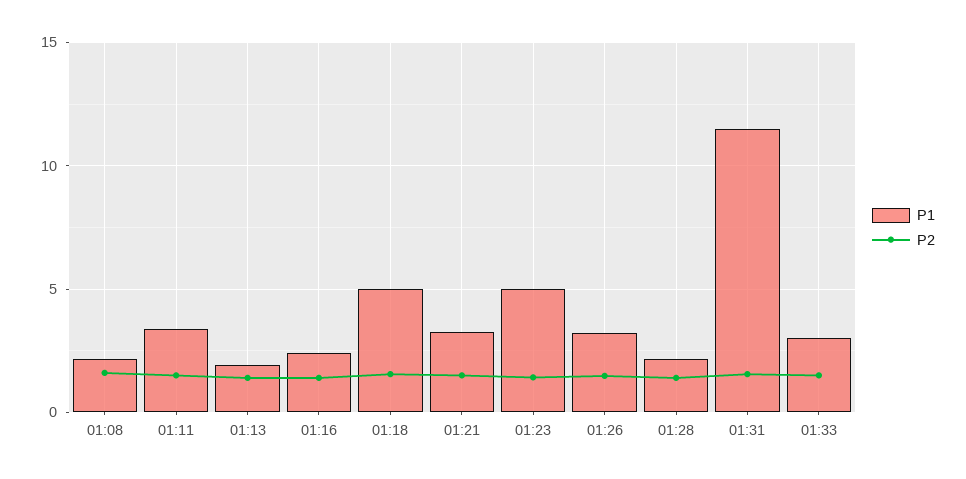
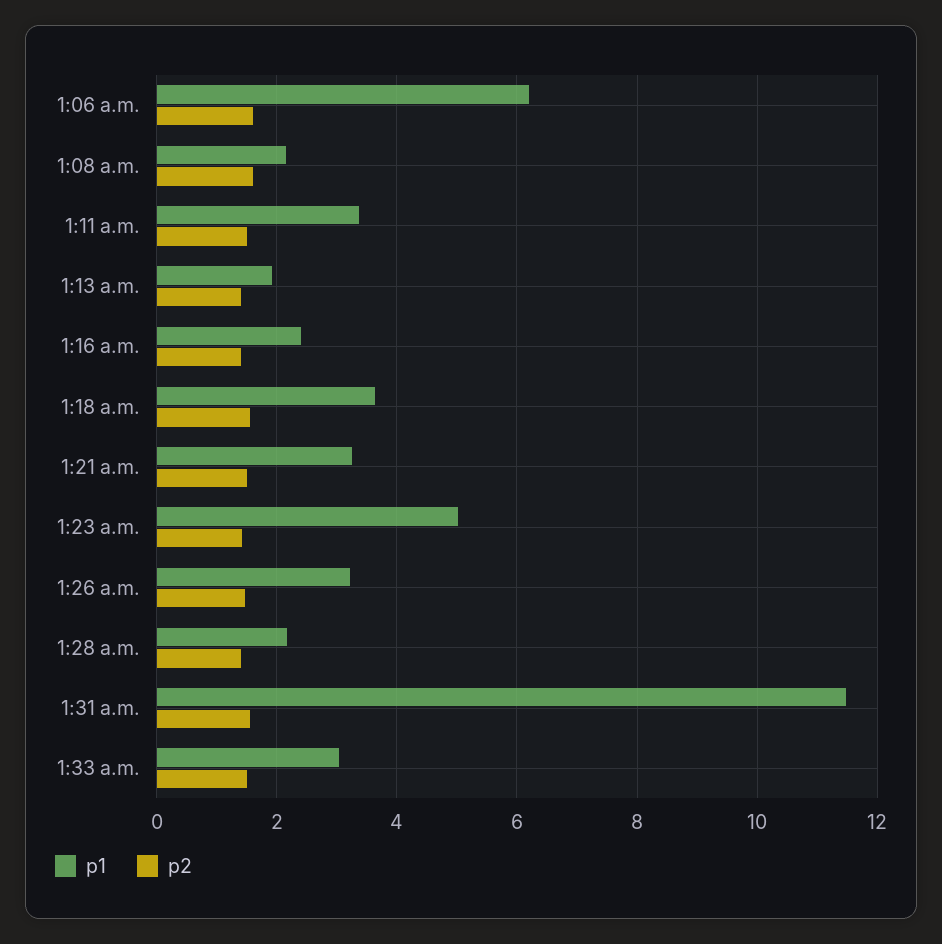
P1, 01:18: 5 -> 3.6
P1, 1:06 a.m.: none -> 6.2
P2, 1:06 a.m.: none -> 1.6

